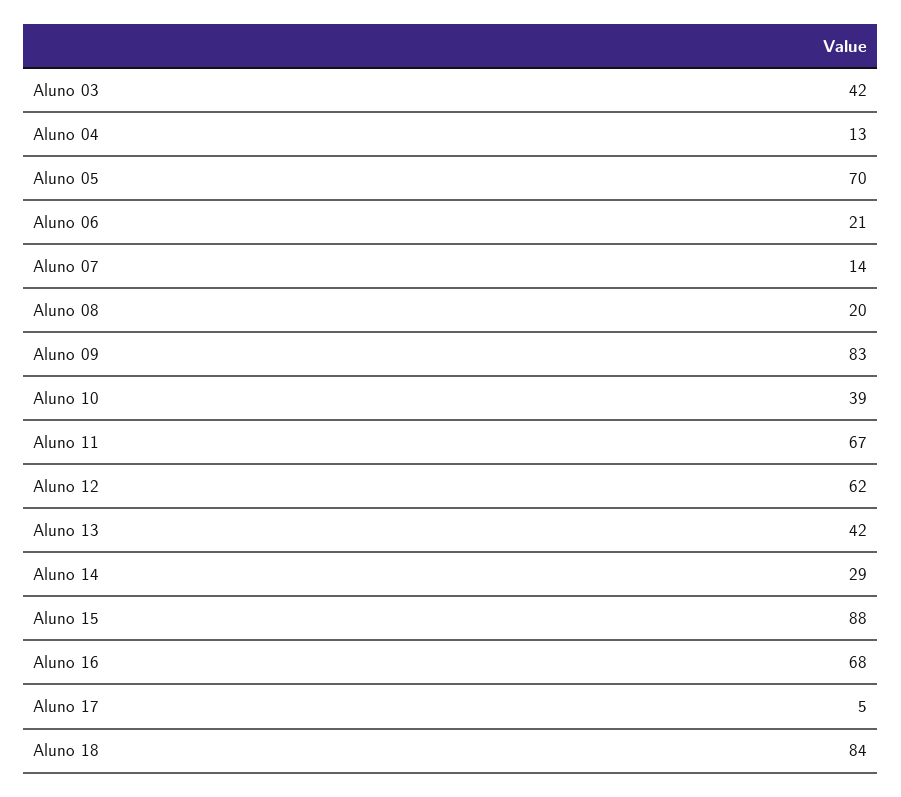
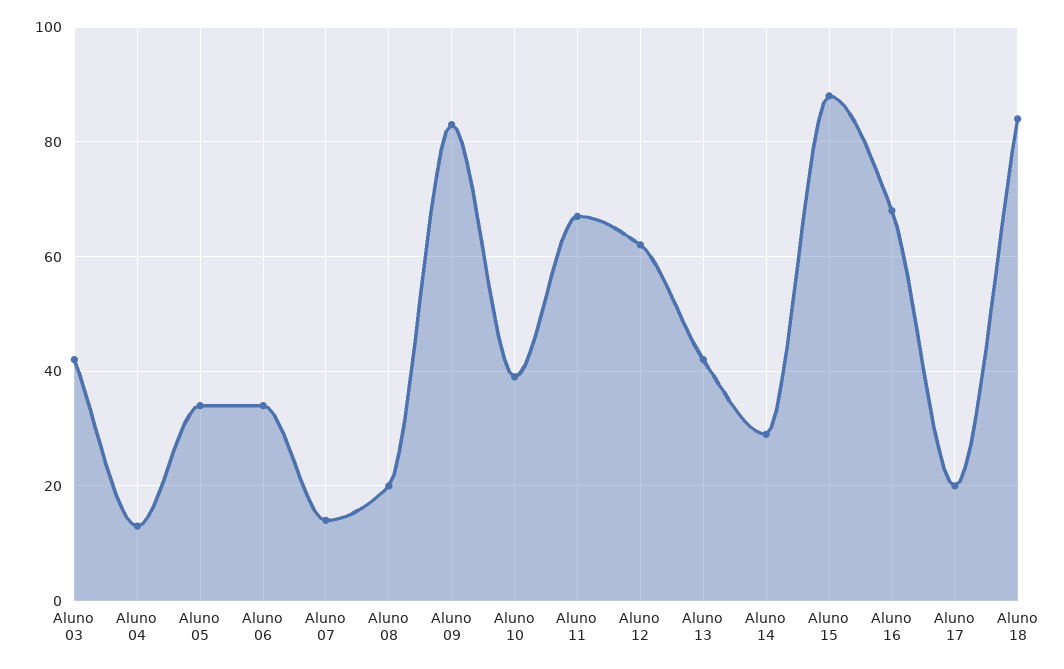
Aluno 05: 70 -> 35
Aluno 06: 21 -> 35
Aluno 17: 5 -> 20

